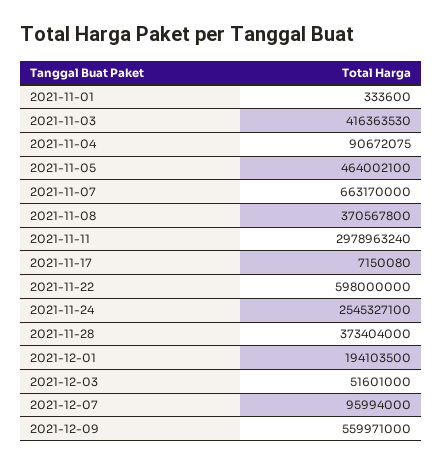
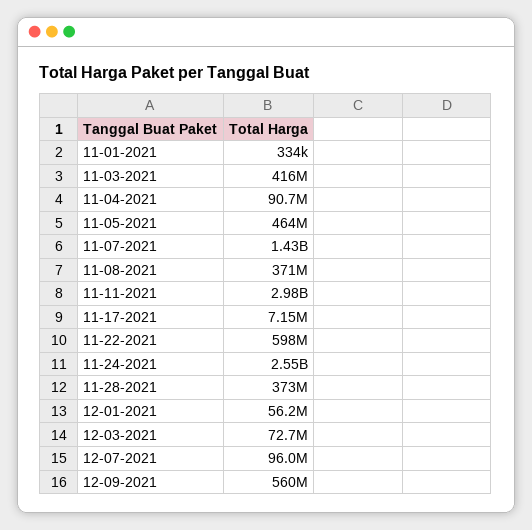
2021-11-07: 663170000 -> 1430000000
2021-12-01: 194103500 -> 56200000
2021-12-03: 51601000 -> 72700000

